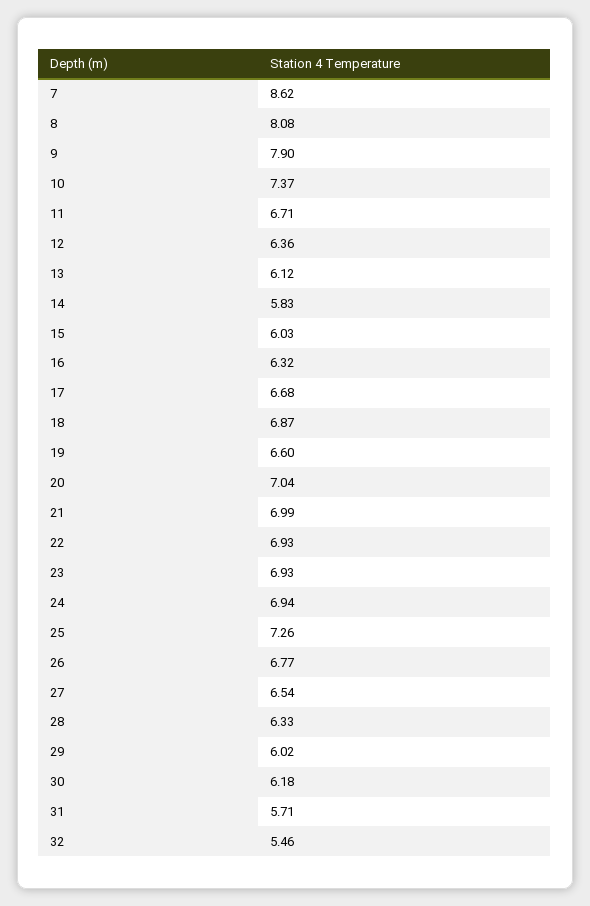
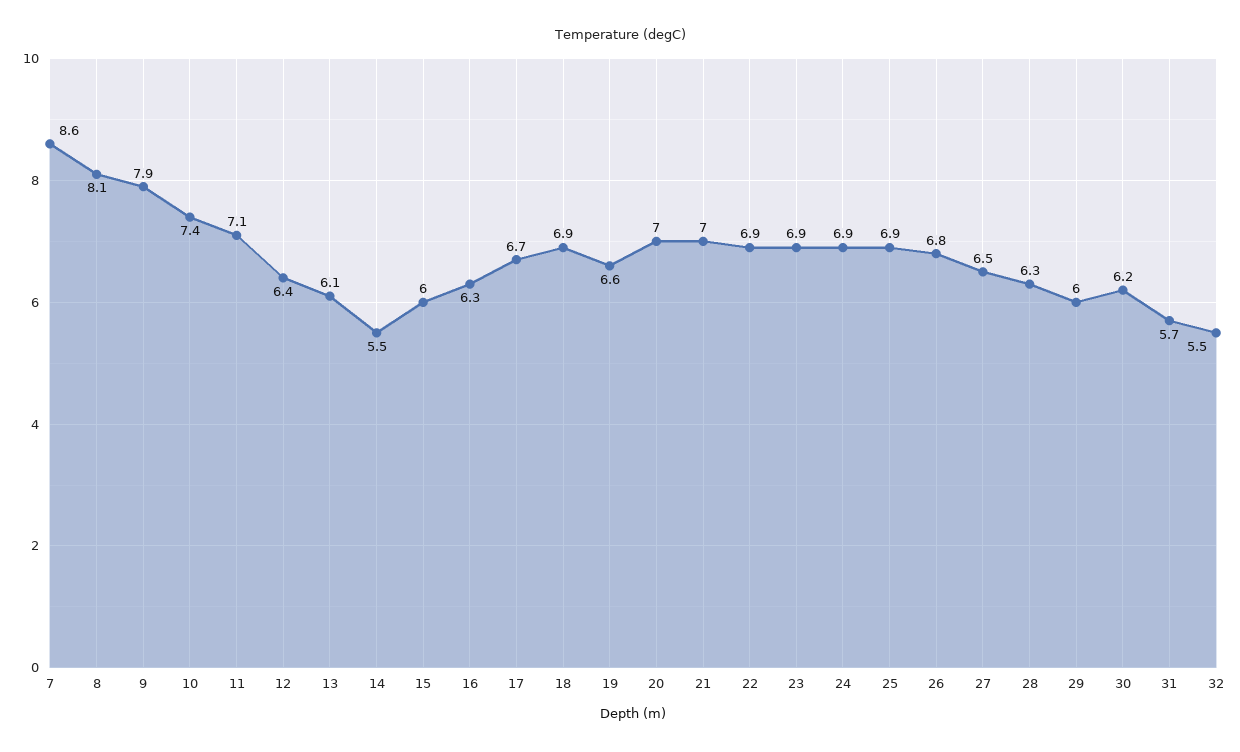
11: 6.71 -> 7.1
14: 5.83 -> 5.5
25: 7.26 -> 6.9

